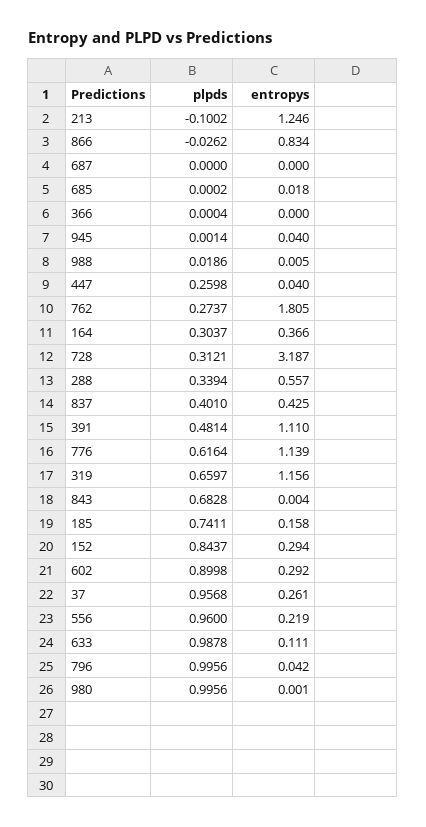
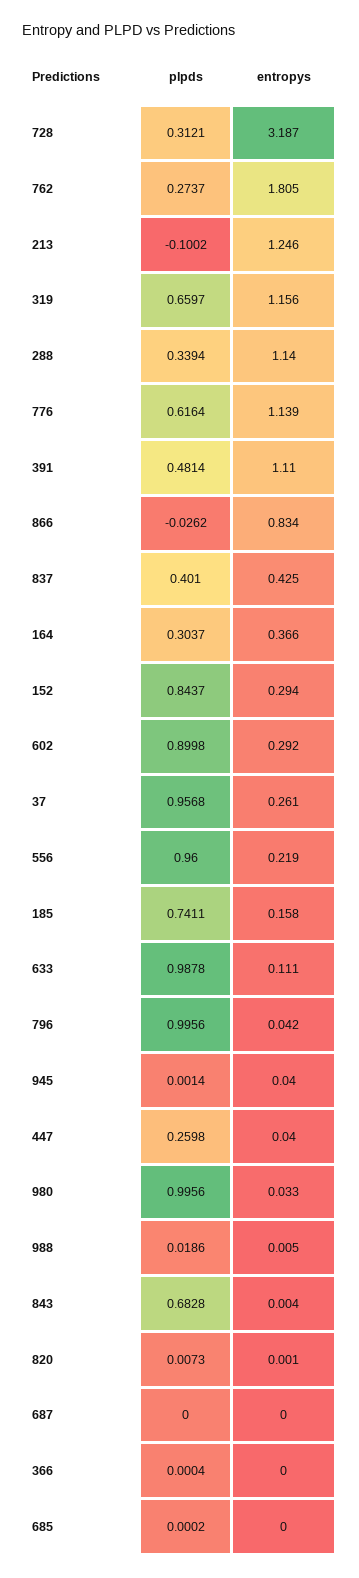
entropys, 685: 0.018 -> 0
entropys, 288: 0.557 -> 1.14
entropys, 980: 0.001 -> 0.033
plpds, 820: none -> 0.0073
entropys, 820: none -> 0.001

